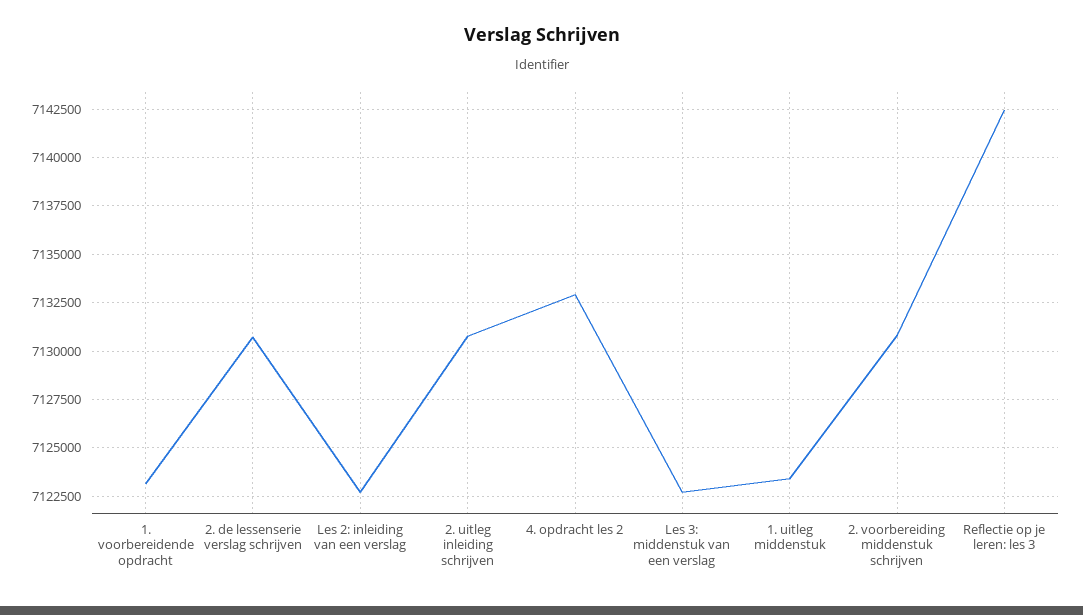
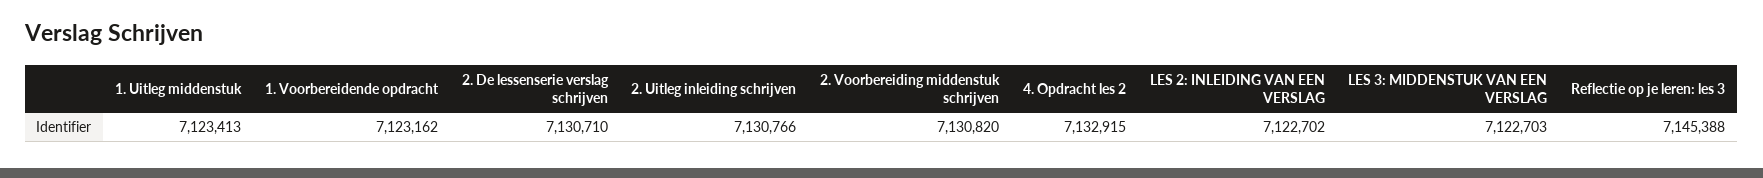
Reflectie op je leren: les 3: 7142500 -> 7145388

